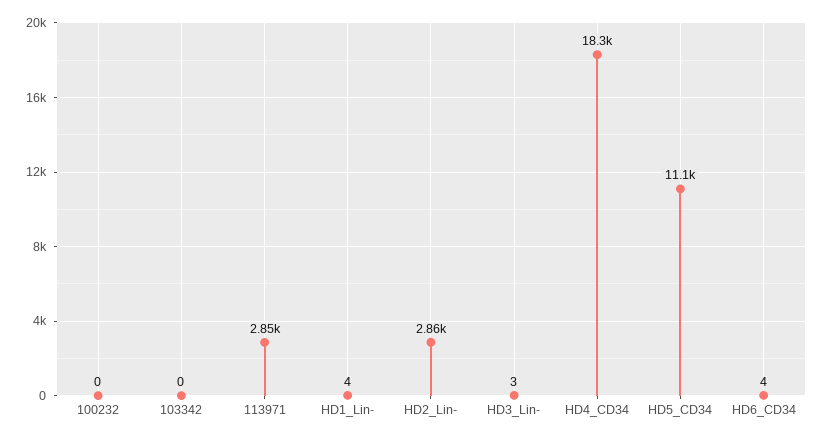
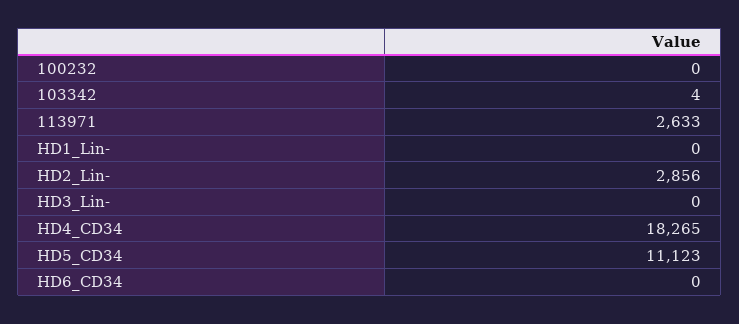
103342: 0 -> 4
113971: 2850 -> 2633
HD1_Lin-: 4 -> 0
HD3_Lin-: 3 -> 0
HD6_CD34: 4 -> 0

